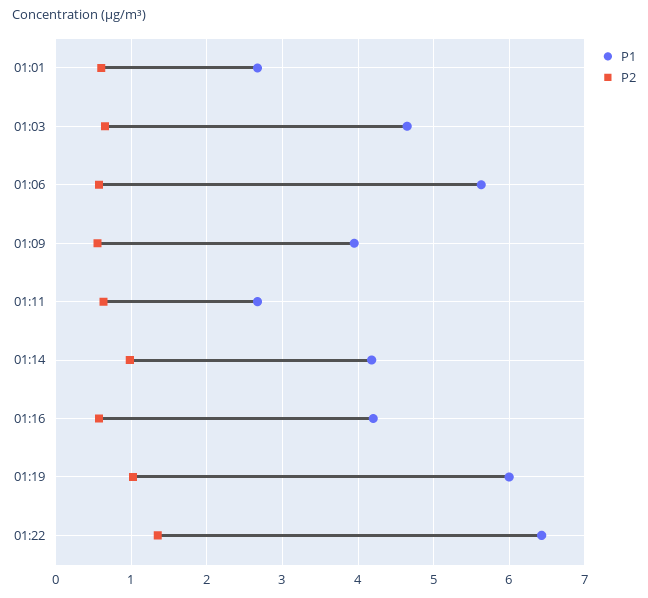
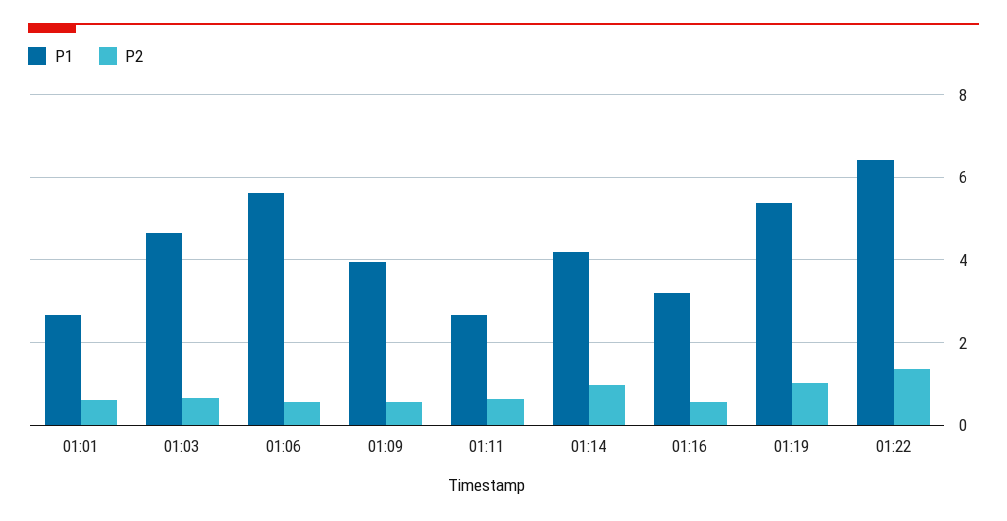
P1, 01:16: 4.2 -> 3.2
P1, 01:19: 6 -> 5.4

